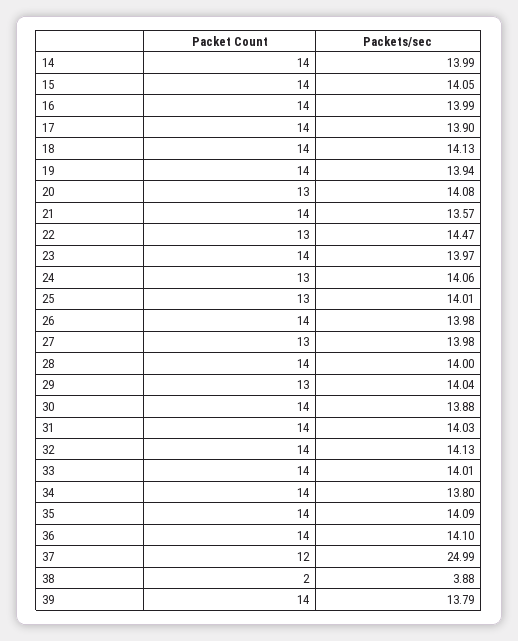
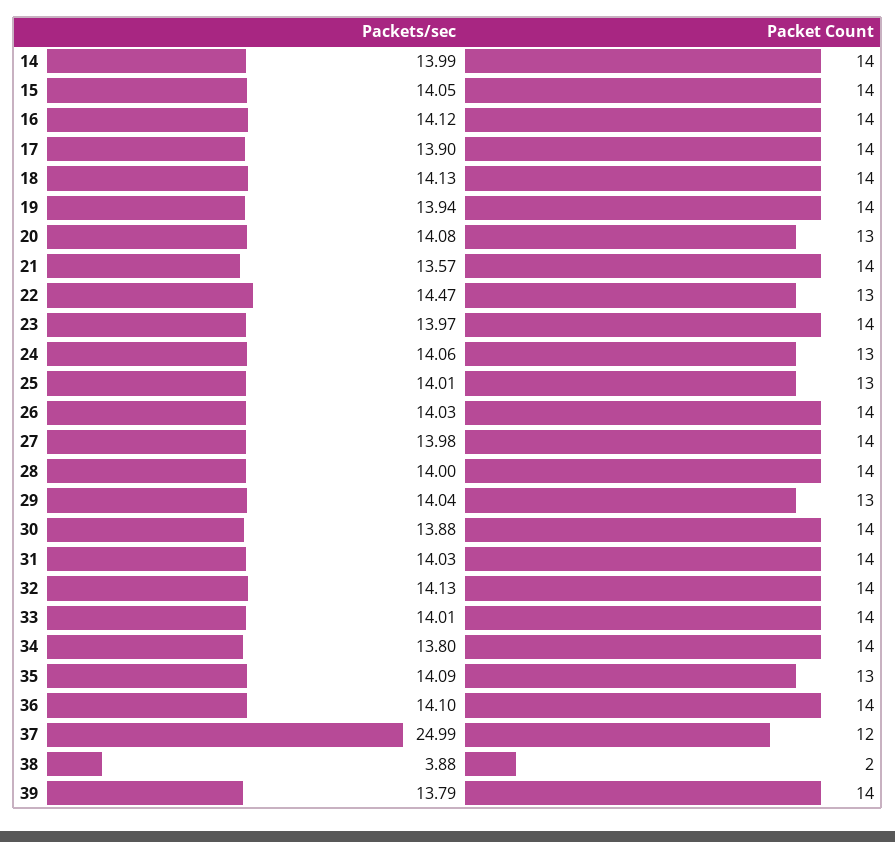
Packets/sec, 16: 13.99 -> 14.12
Packets/sec, 26: 13.98 -> 14.03
Packet Count, 27: 13 -> 14
Packet Count, 35: 14 -> 13

